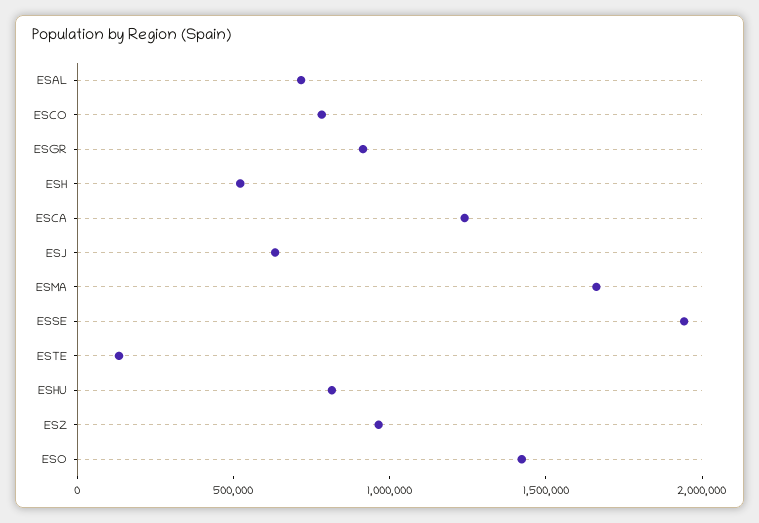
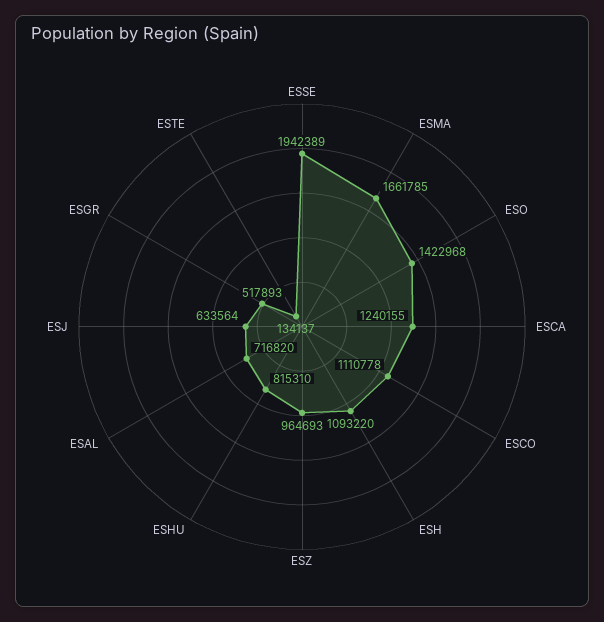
ESCO: 800000 -> 1110778
ESGR: 900000 -> 517893
ESH: 500000 -> 1093220

